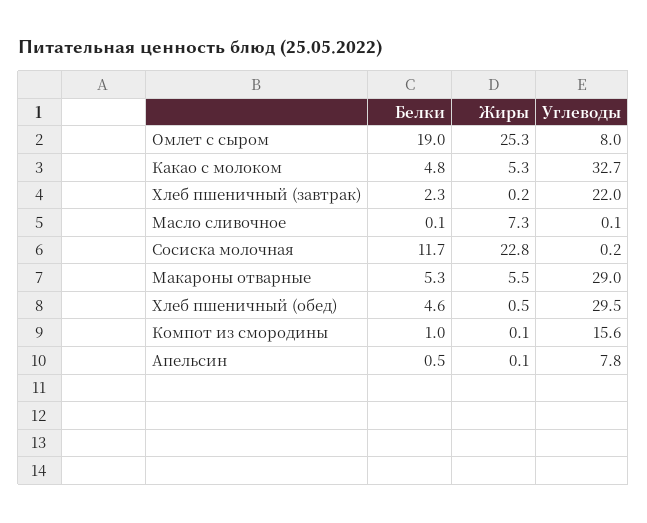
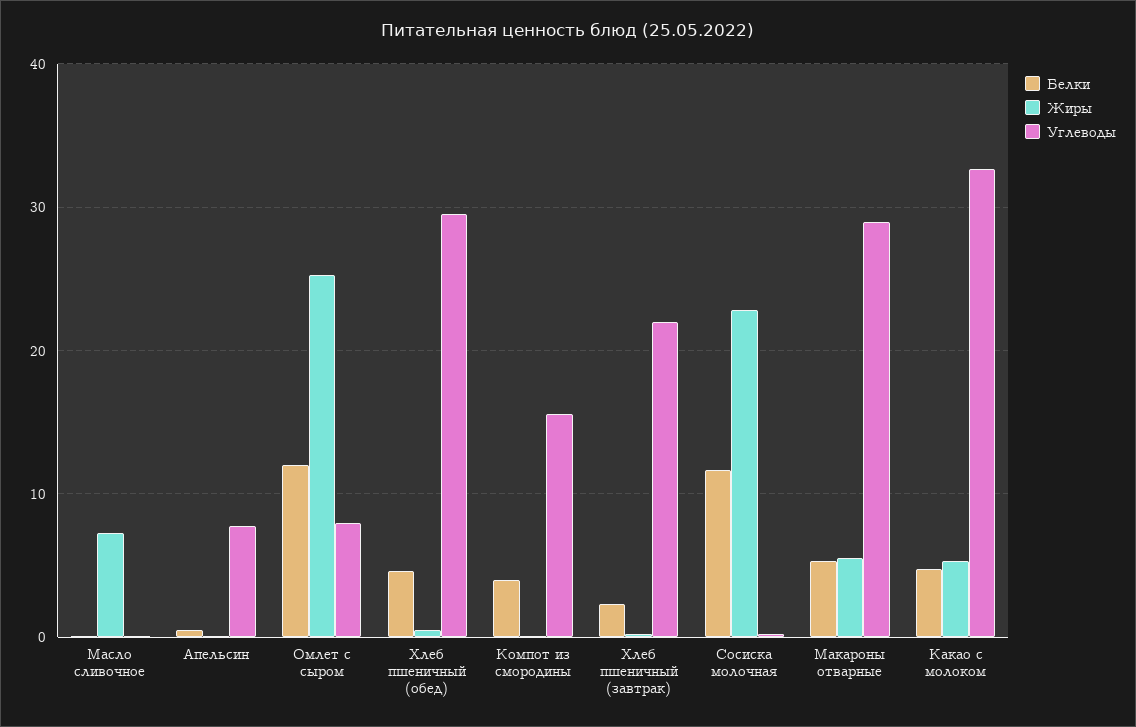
Белки, Омлет с сыром: 19 -> 12
Белки, Компот из смородины: 1 -> 4

